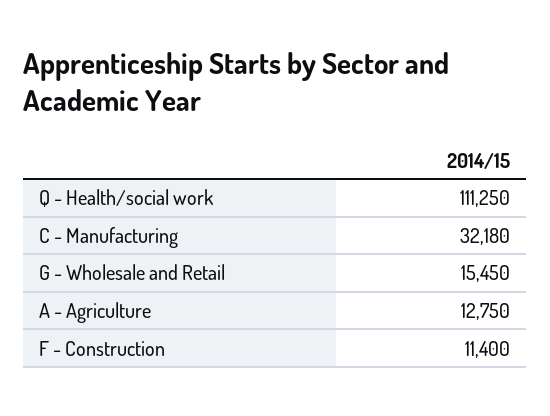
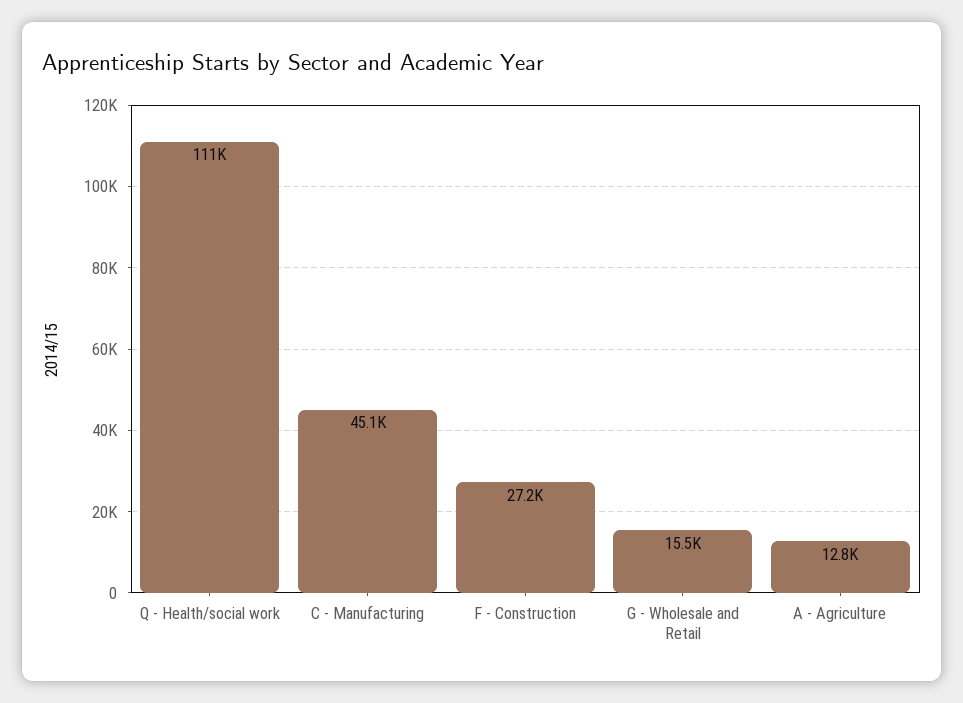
C - Manufacturing: 32180 -> 45100
F - Construction: 11400 -> 27200

